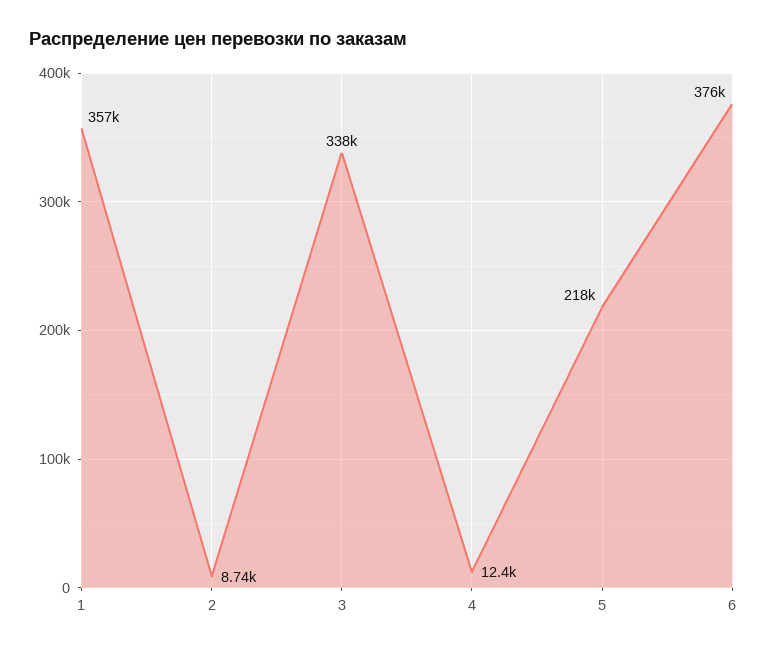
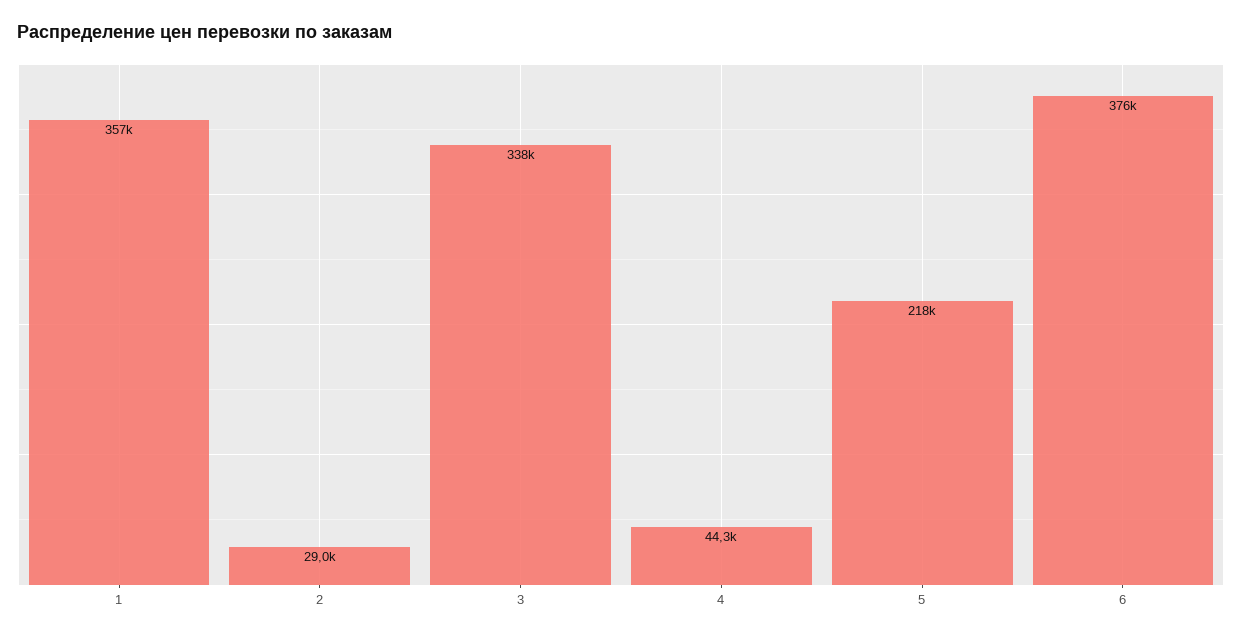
2: 8740 -> 29000
4: 12400 -> 44300

